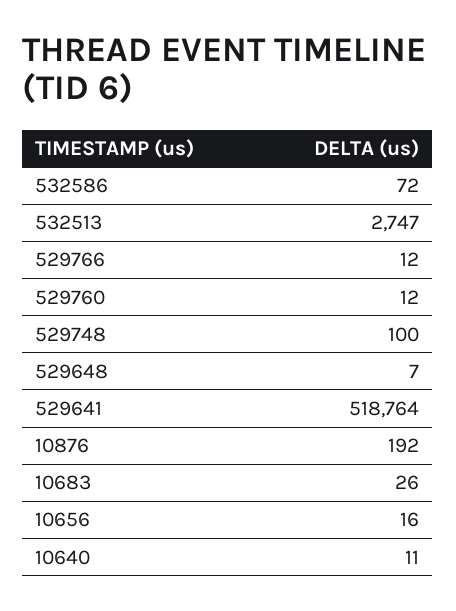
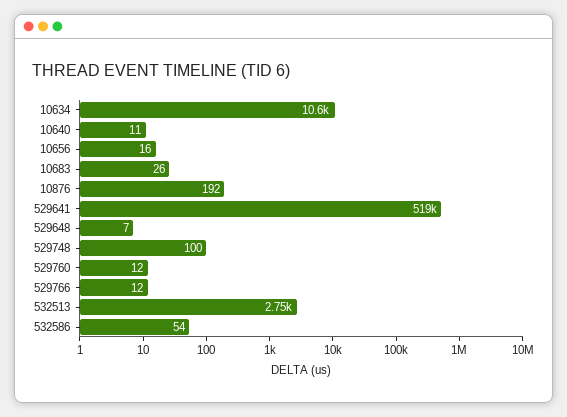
532586: 72 -> 54
10634: none -> 10600

